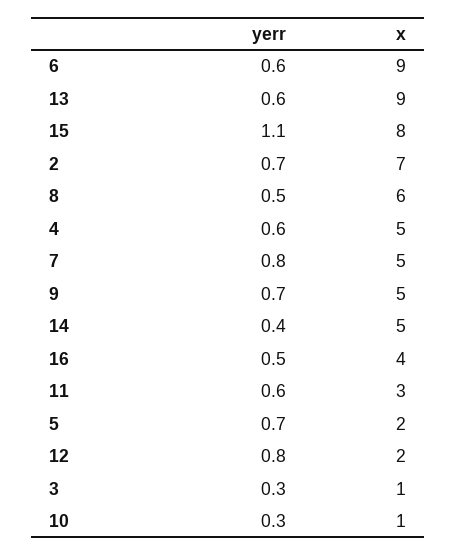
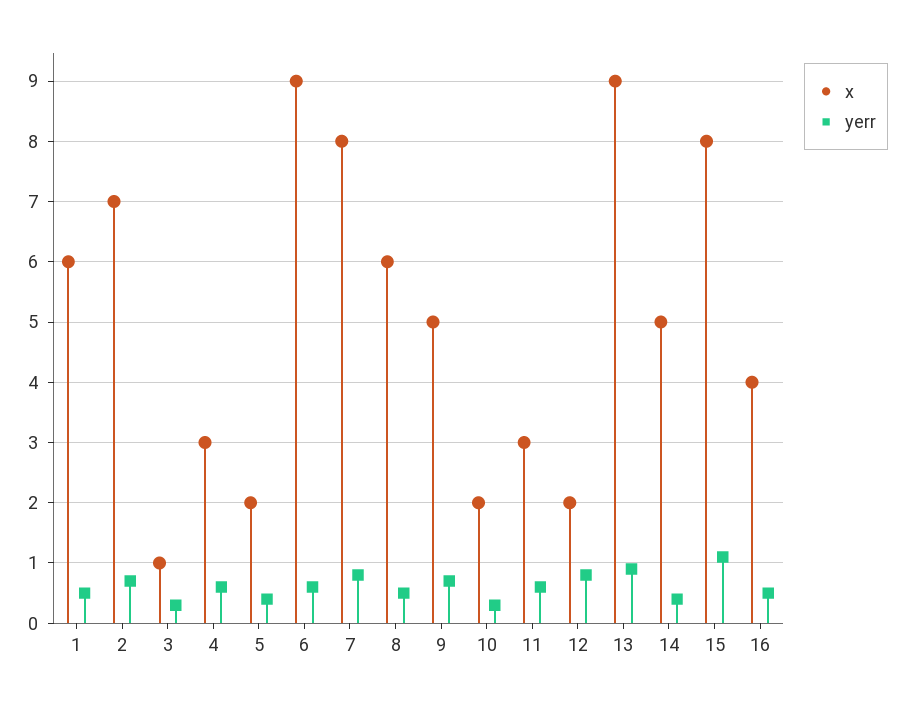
yerr, 13: 0.6 -> 0.9
x, 4: 5 -> 3
x, 7: 5 -> 8
yerr, 5: 0.7 -> 0.4
x, 10: 1 -> 2
x, 1: none -> 6
yerr, 1: none -> 0.5

